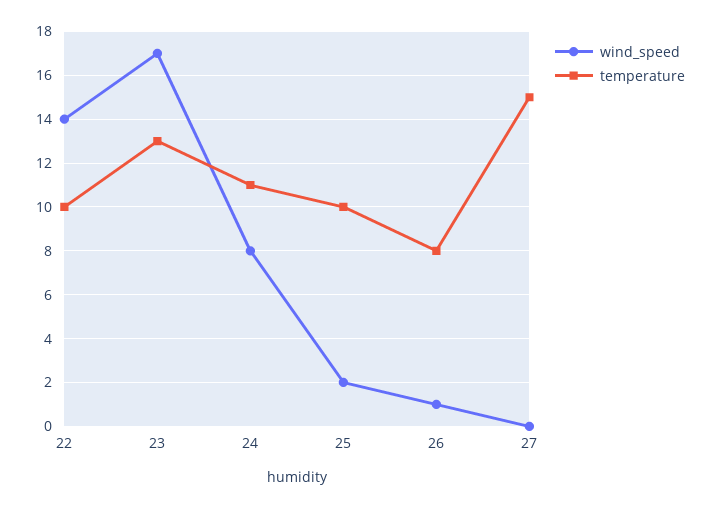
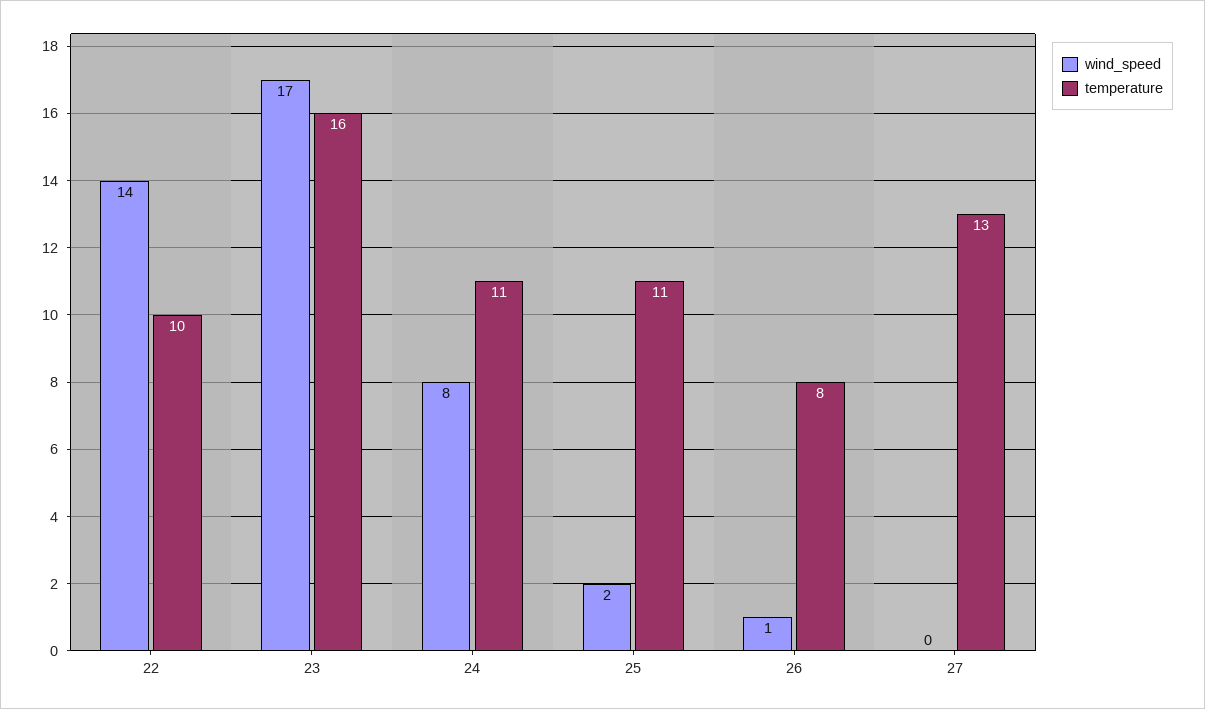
temperature, 23: 13 -> 16
temperature, 25: 10 -> 11
temperature, 27: 15 -> 13

